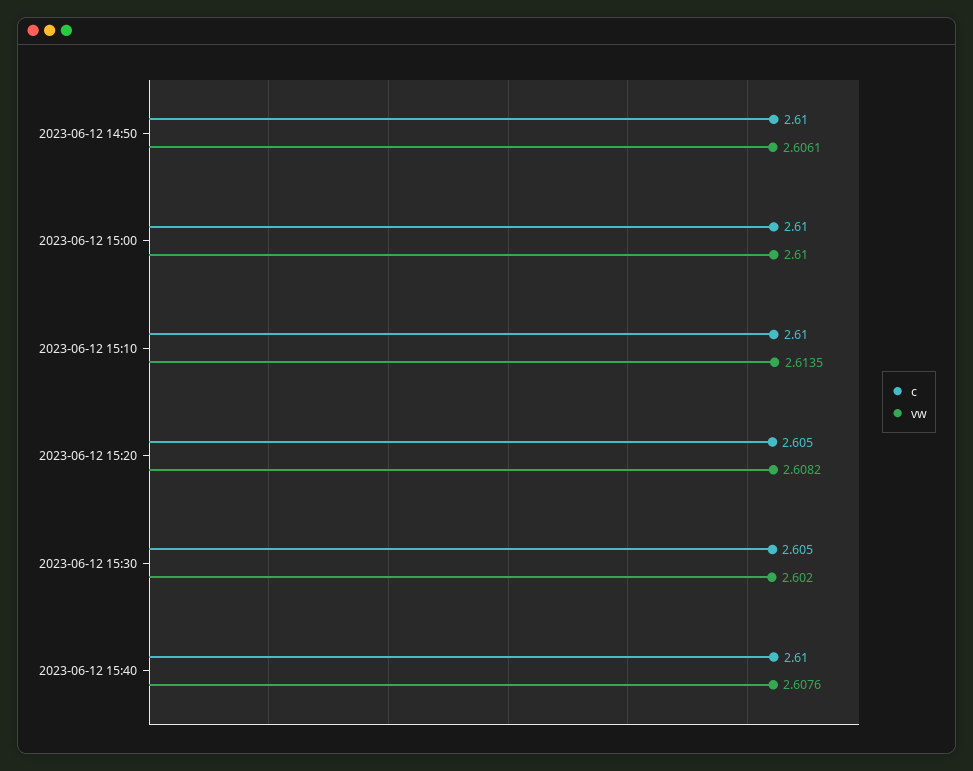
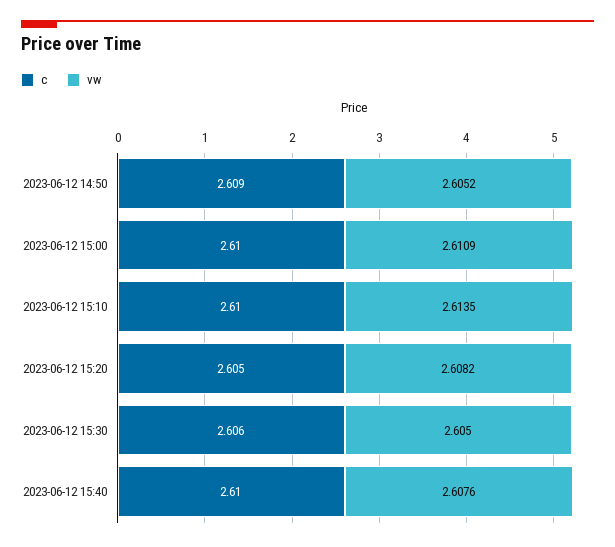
c, 2023-06-12 14:50: 2.61 -> 2.609
vw, 2023-06-12 14:50: 2.6061 -> 2.6052
vw, 2023-06-12 15:00: 2.61 -> 2.6109
c, 2023-06-12 15:30: 2.605 -> 2.606
vw, 2023-06-12 15:30: 2.602 -> 2.605

